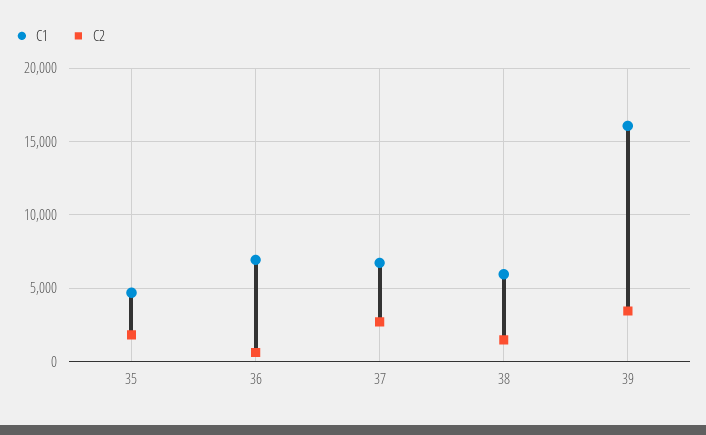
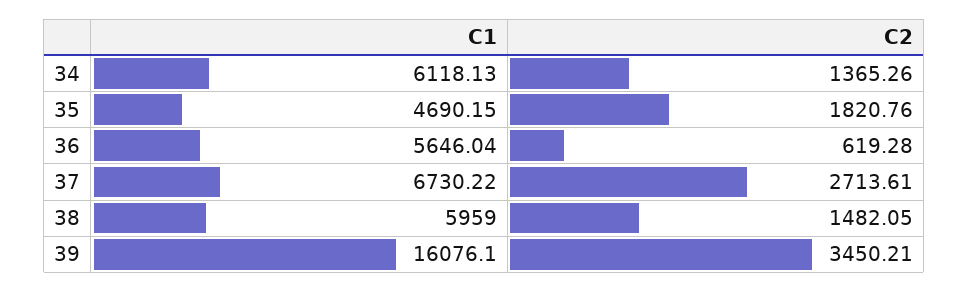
C1, 36: 7000 -> 5646.04
C1, 34: none -> 6118.13
C2, 34: none -> 1365.26

